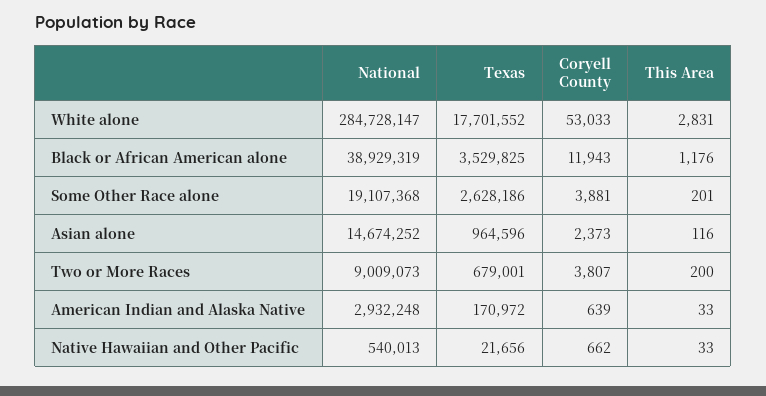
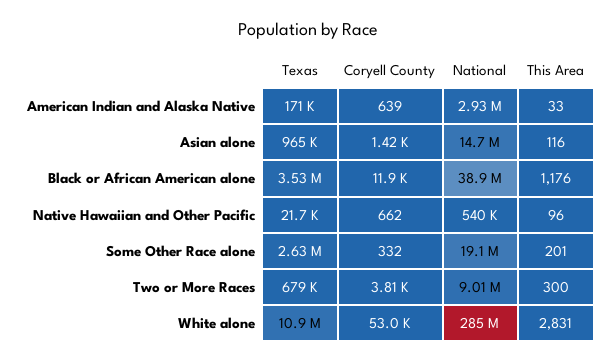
Texas, White alone: 17701552 -> 10900000
Coryell County, Some Other Race alone: 3881 -> 332
Coryell County, Asian alone: 2373 -> 1420
This Area, Two or More Races: 200 -> 300
This Area, Native Hawaiian and Other Pacific: 33 -> 96

